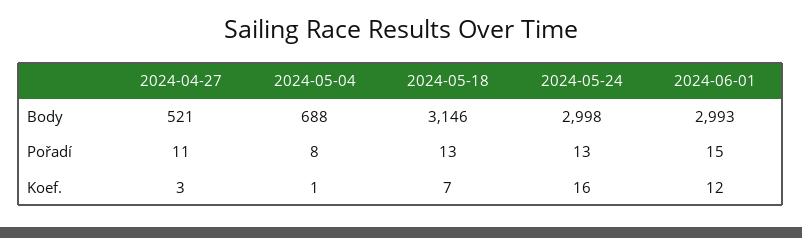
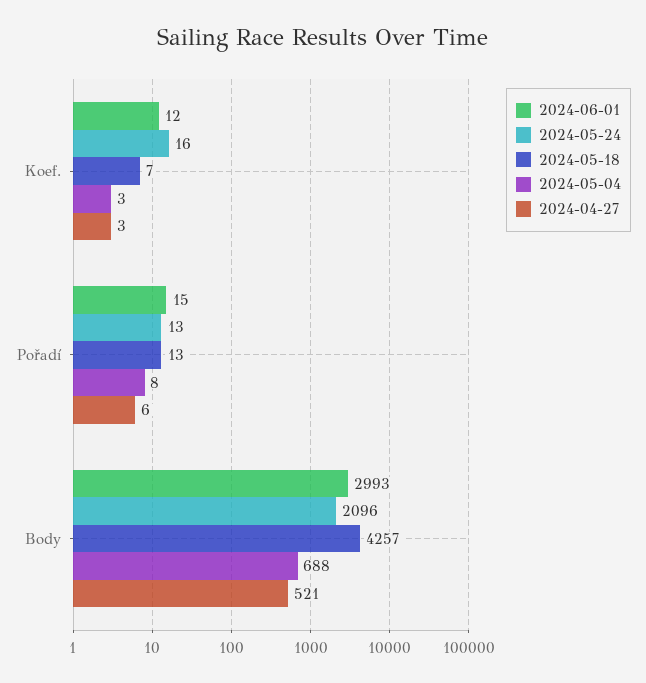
2024-05-18, Body: 3146 -> 4257
2024-05-24, Body: 2998 -> 2096
2024-04-27, Pořadí: 11 -> 6
2024-05-04, Koef.: 1 -> 3

